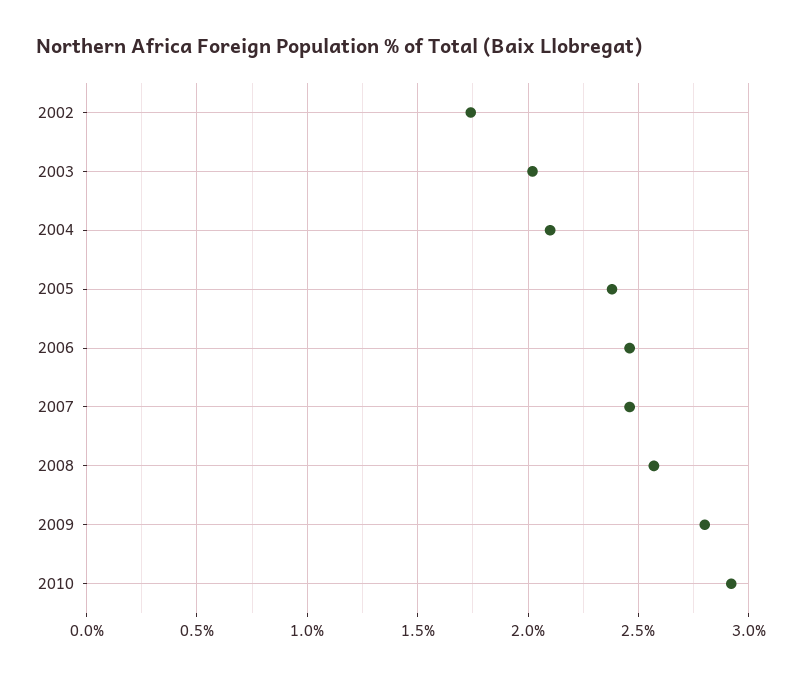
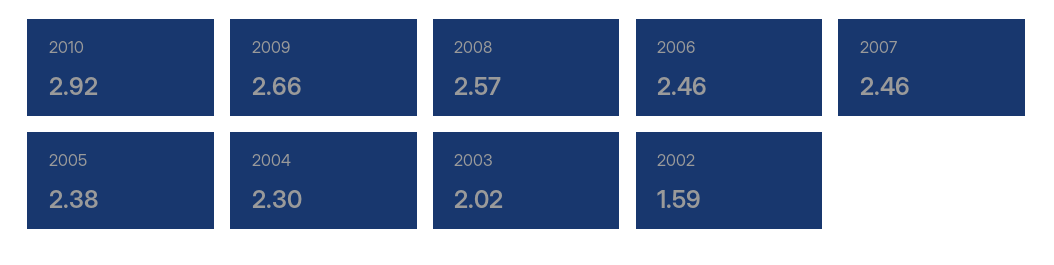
2002: 1.75 -> 1.59
2004: 2.1 -> 2.3
2009: 2.8 -> 2.66

